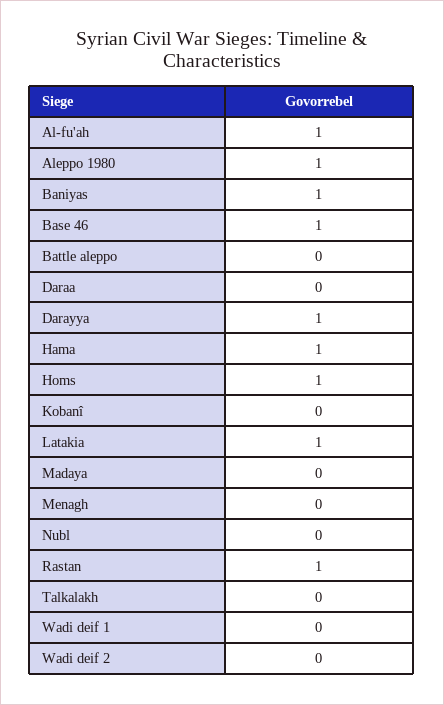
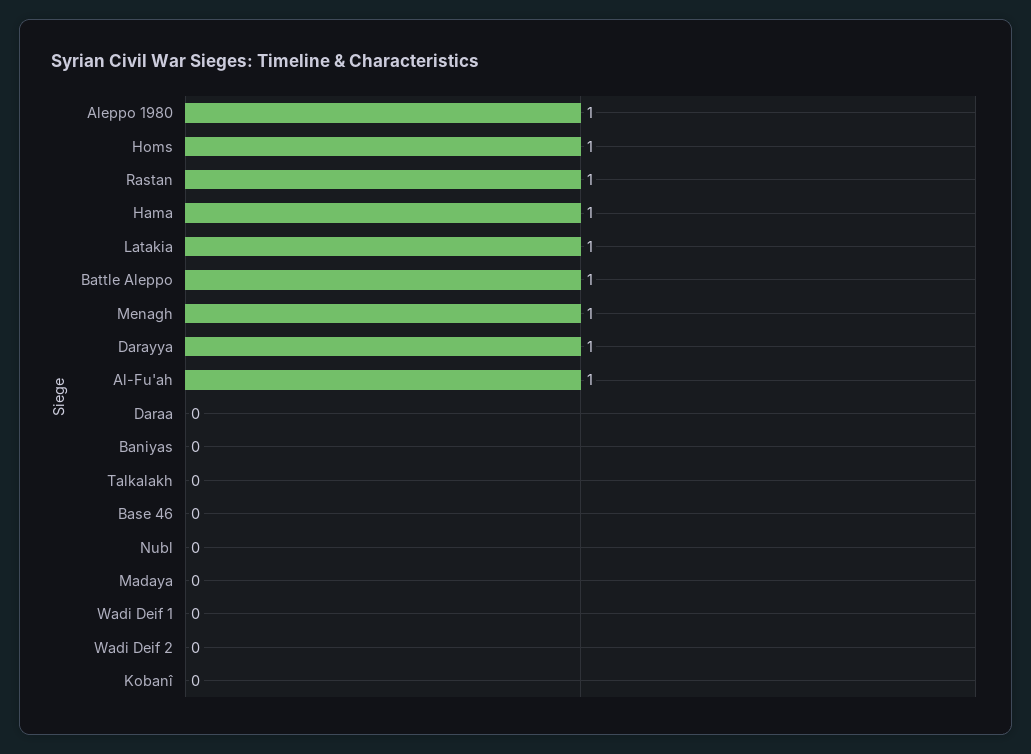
Baniyas: 1 -> 0
Base 46: 1 -> 0
Battle aleppo: 0 -> 1
Menagh: 0 -> 1

